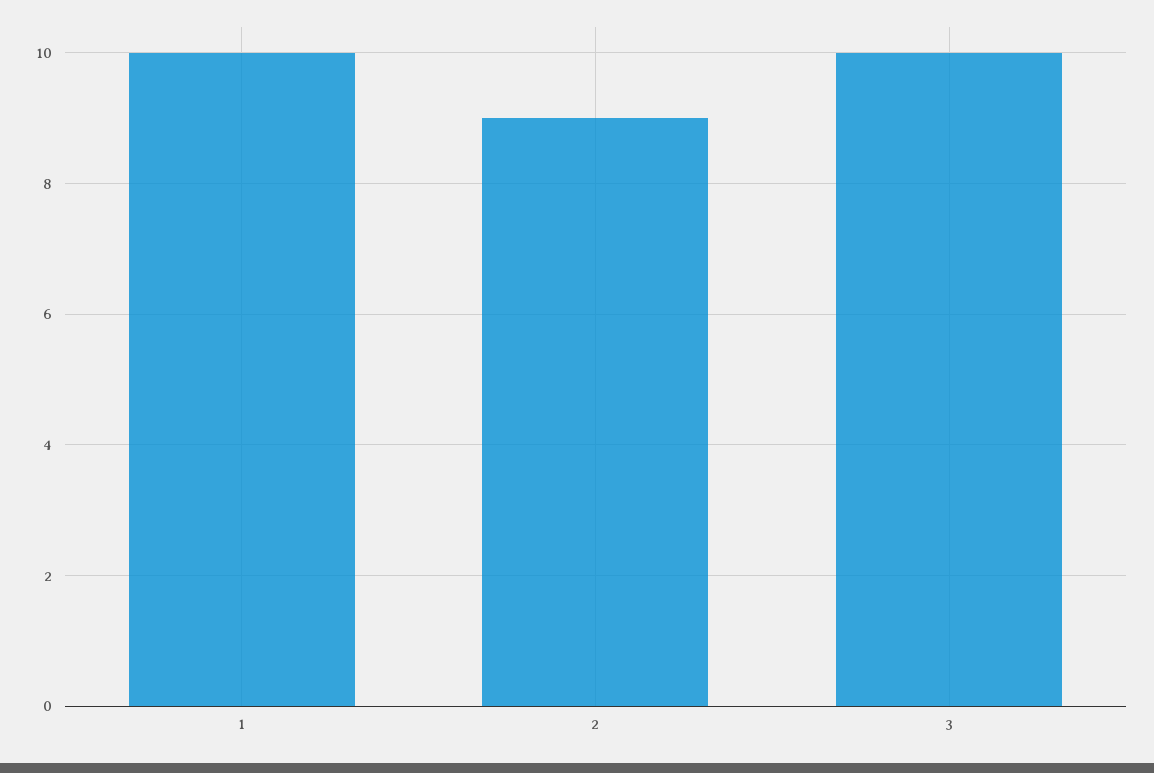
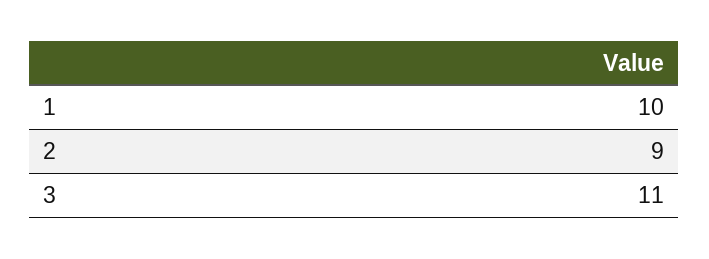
3: 10 -> 11

